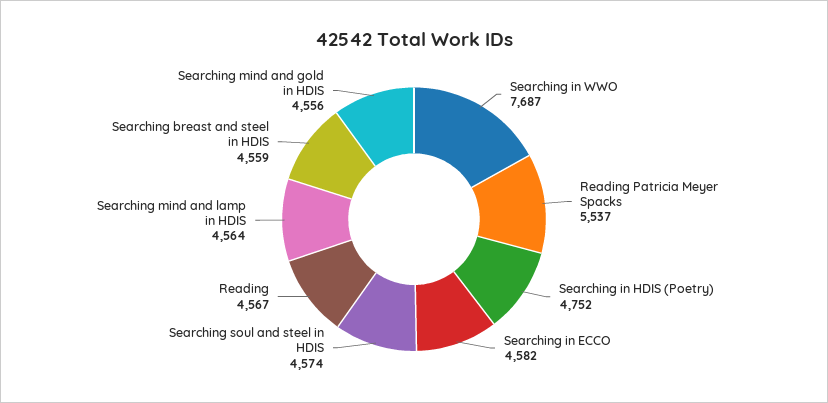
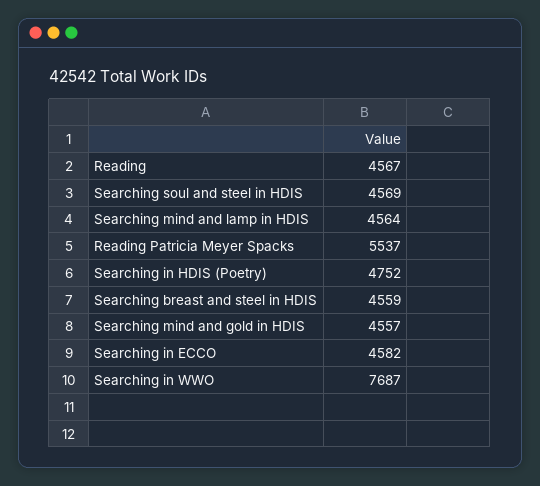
Searching soul and steel in HDIS: 4574 -> 4569
Searching mind and gold in HDIS: 4556 -> 4557

